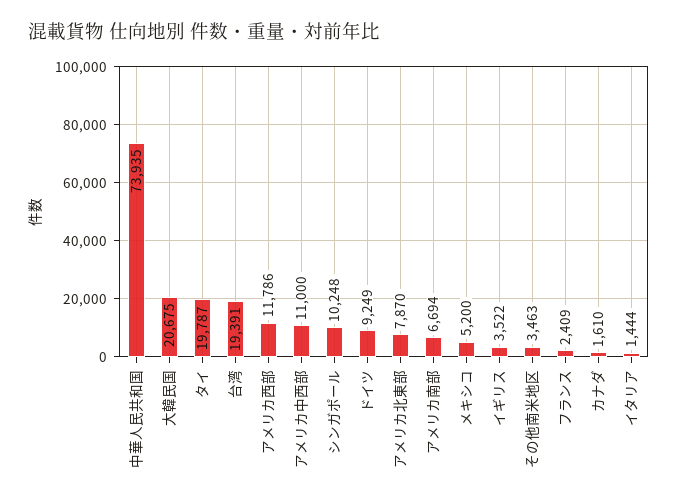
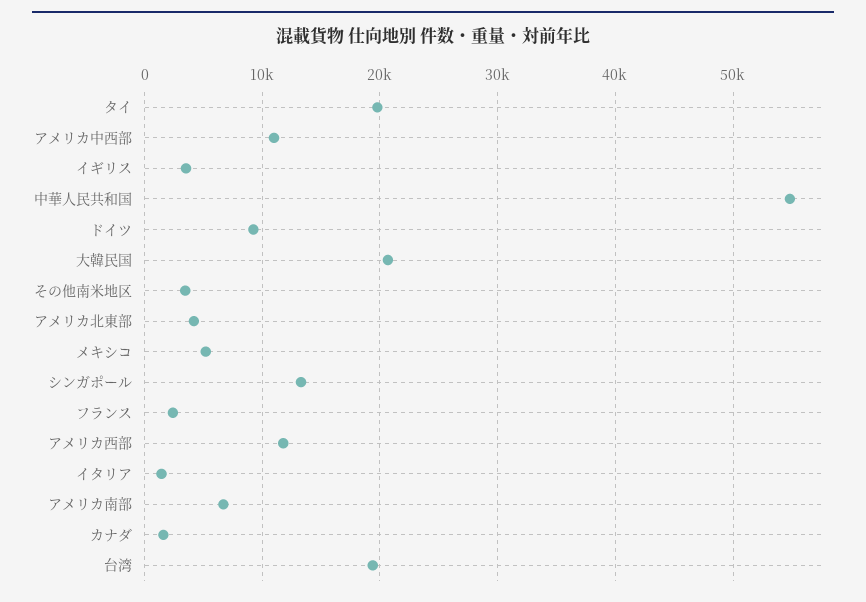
中華人民共和国: 73935 -> 55000
シンガポール: 10248 -> 13000
アメリカ北東部: 7870 -> 4000

